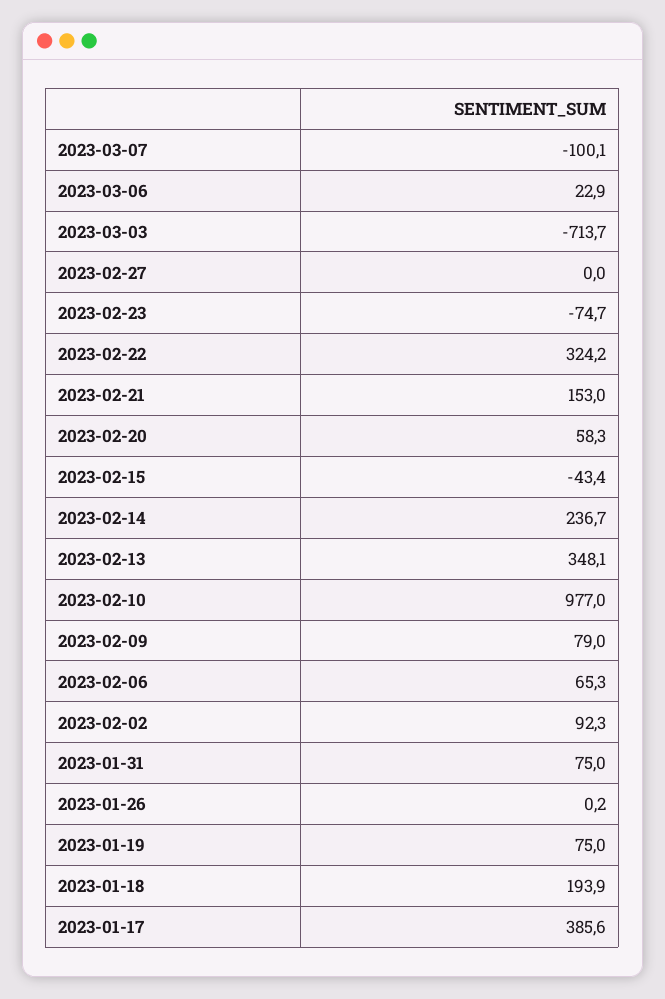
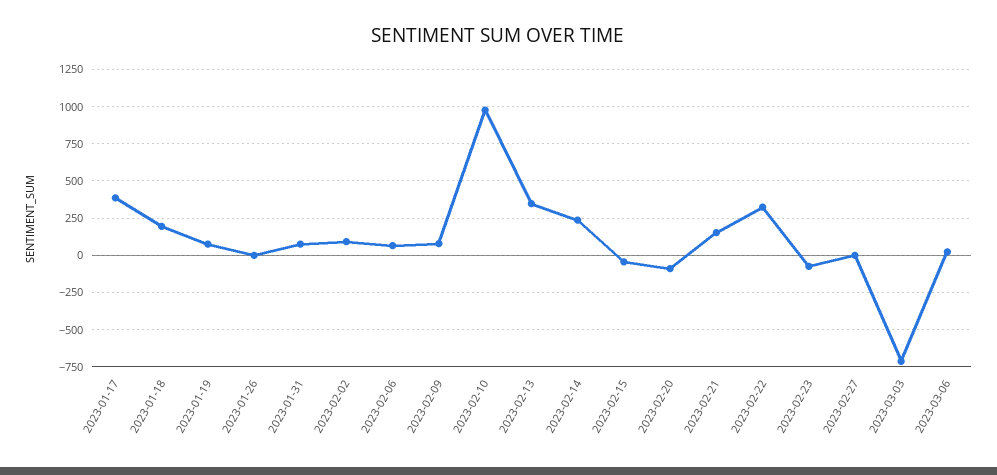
2023-03-07: -100.1 -> none
2023-02-20: 58.3 -> -100

